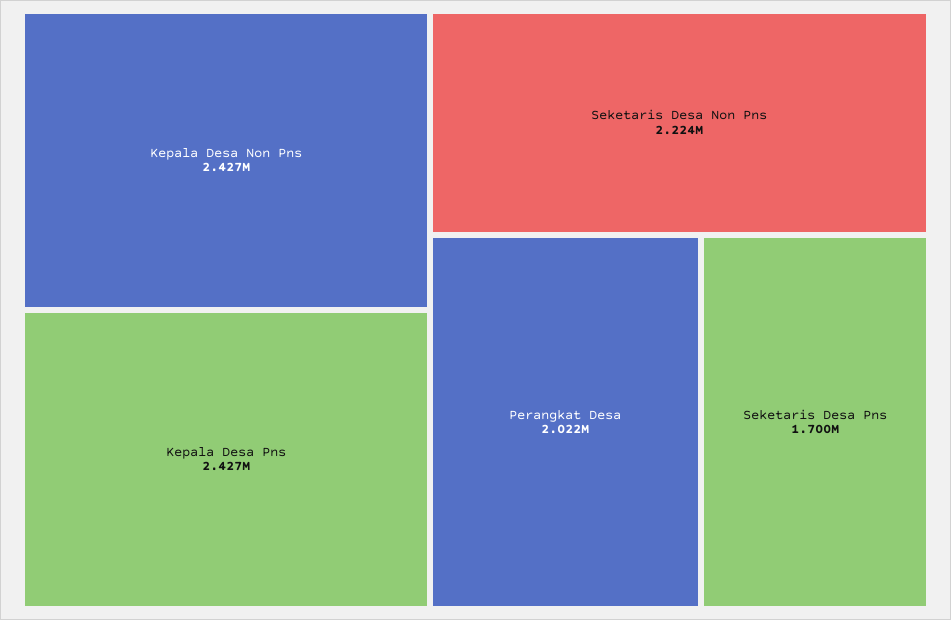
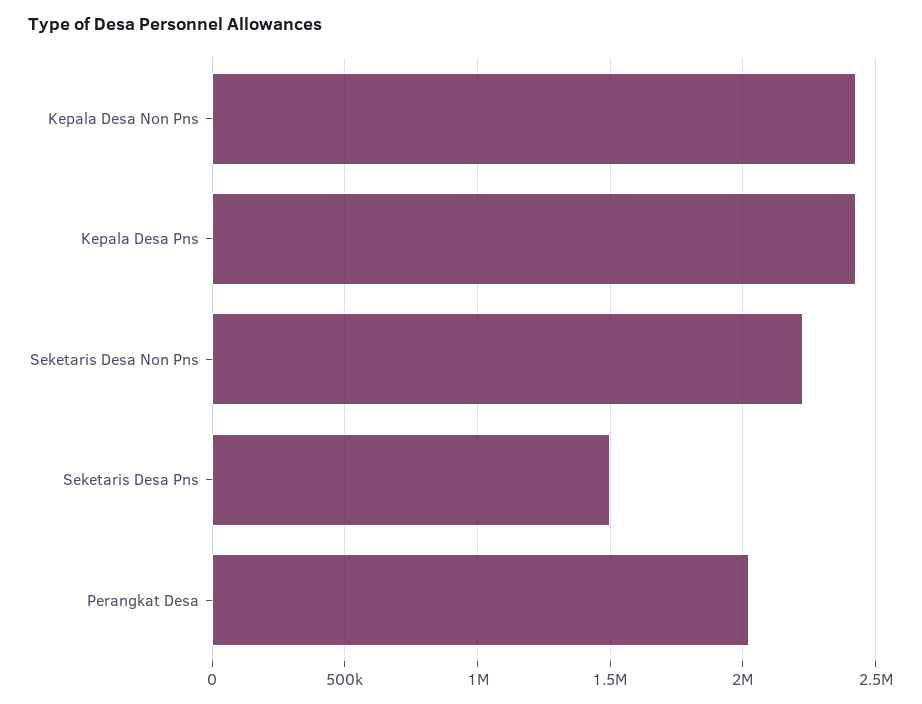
Seketaris Desa Pns: 1700000 -> 1500000

